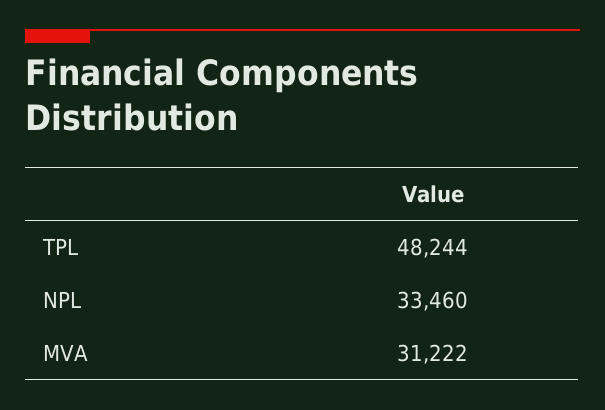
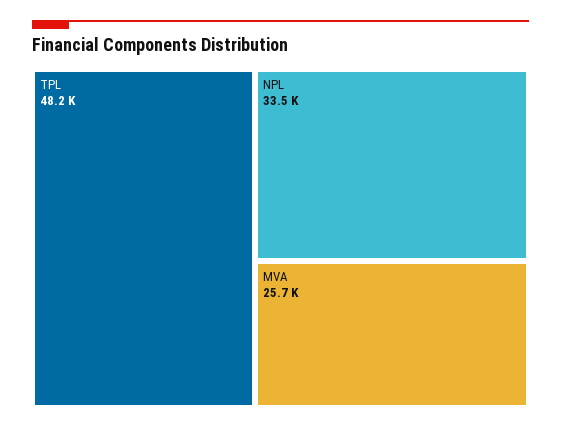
MVA: 31222 -> 25700

